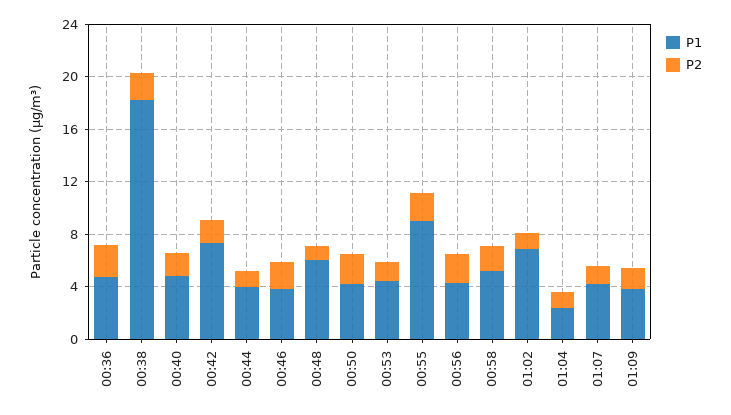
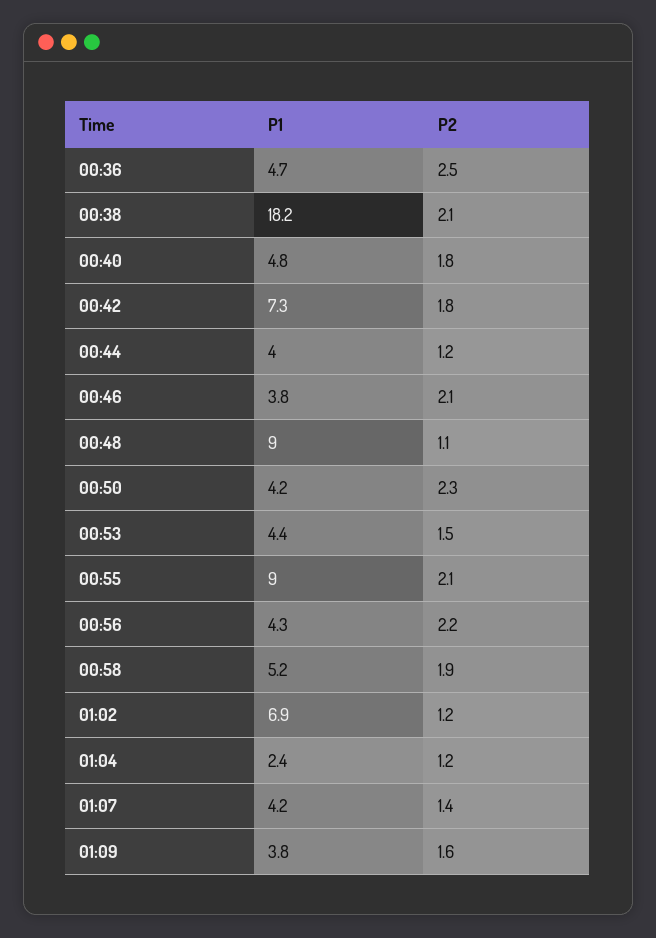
P1, 00:48: 6 -> 9

